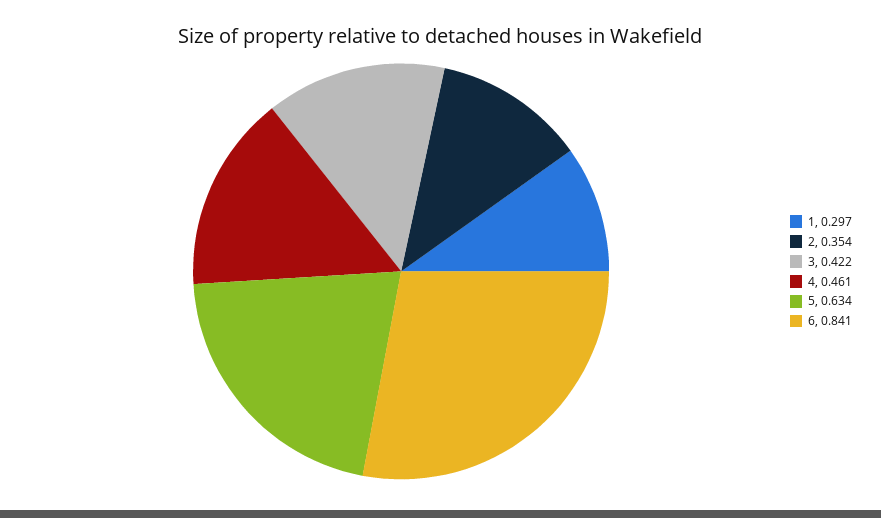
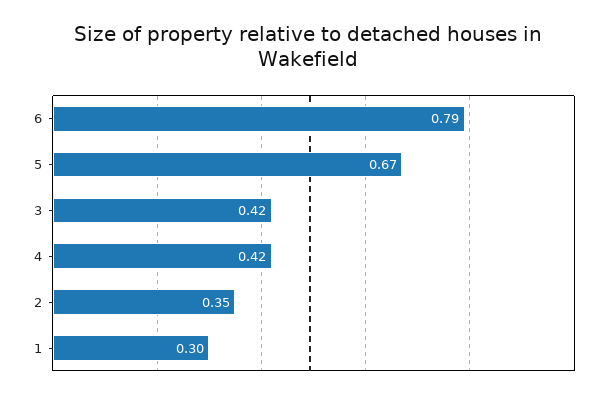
4: 0.461 -> 0.42
5: 0.634 -> 0.67
6: 0.841 -> 0.79

